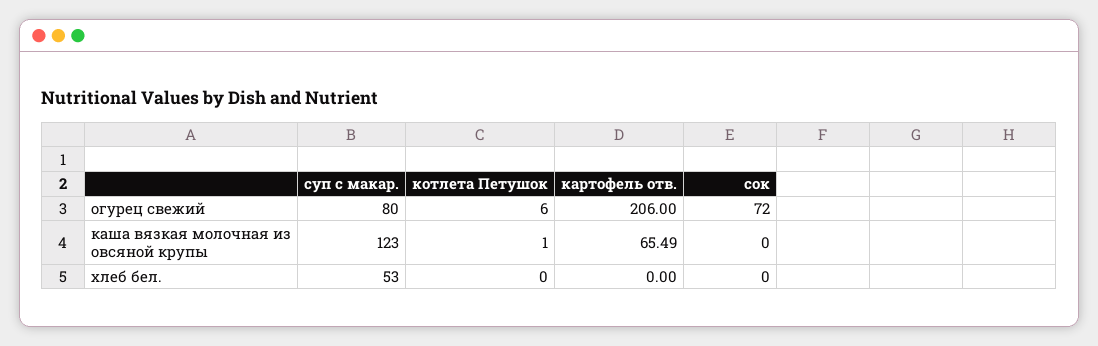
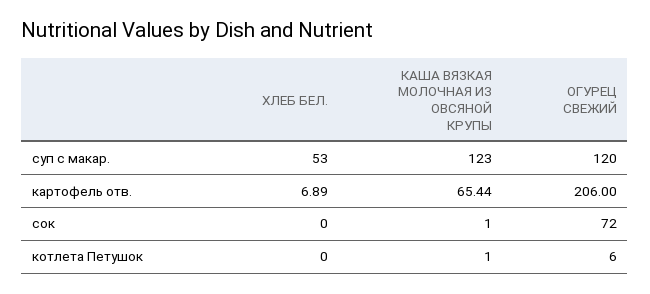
суп с макар., огурец свежий: 80 -> 120
картофель отв., каша вязкая молочная из овсяной крупы: 65.49 -> 65.44
сок, каша вязкая молочная из овсяной крупы: 0 -> 1
картофель отв., хлеб бел.: 0 -> 6.89

